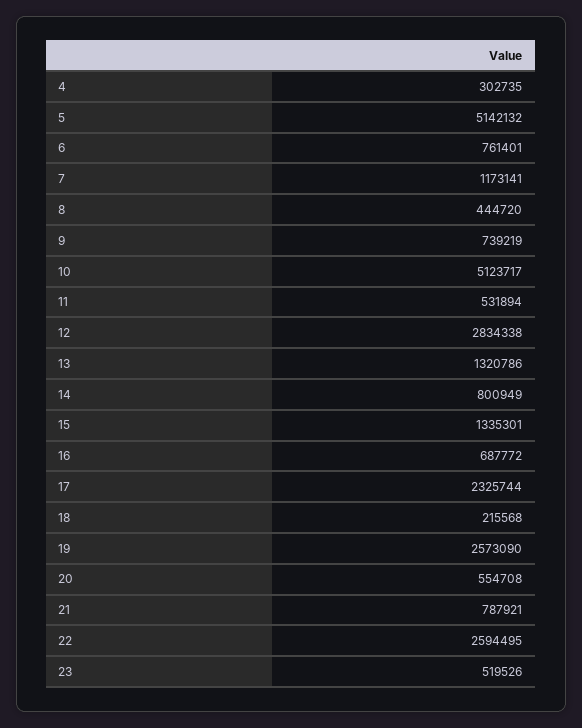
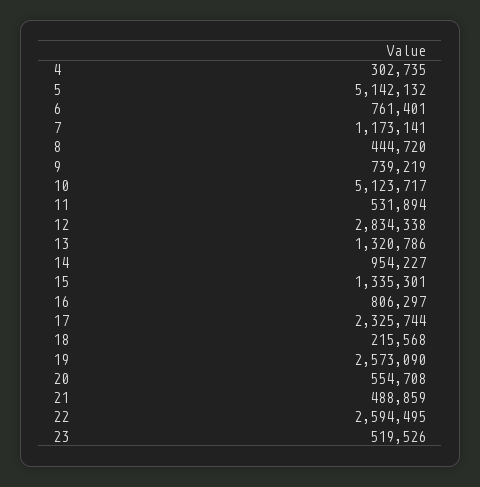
14: 800949 -> 954227
16: 687772 -> 806297
21: 787921 -> 488859

